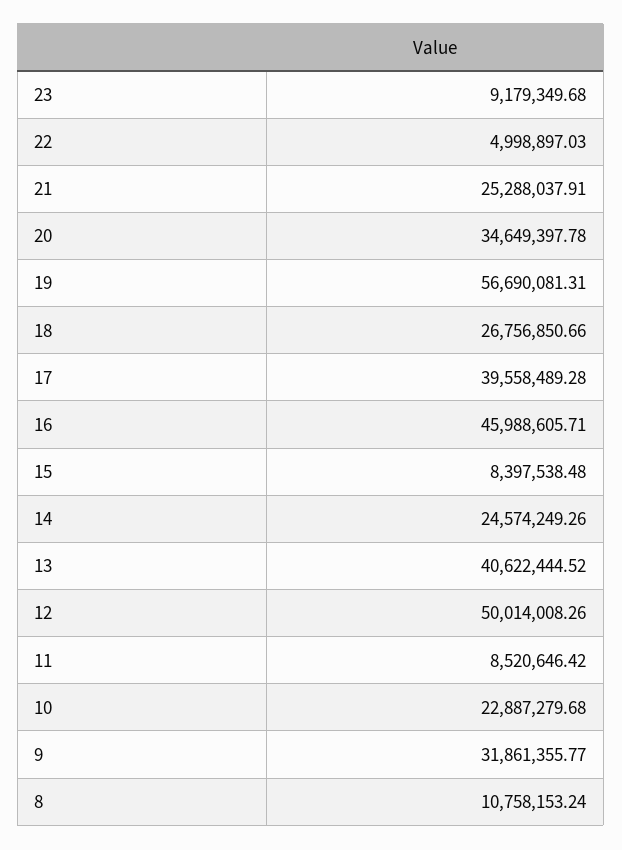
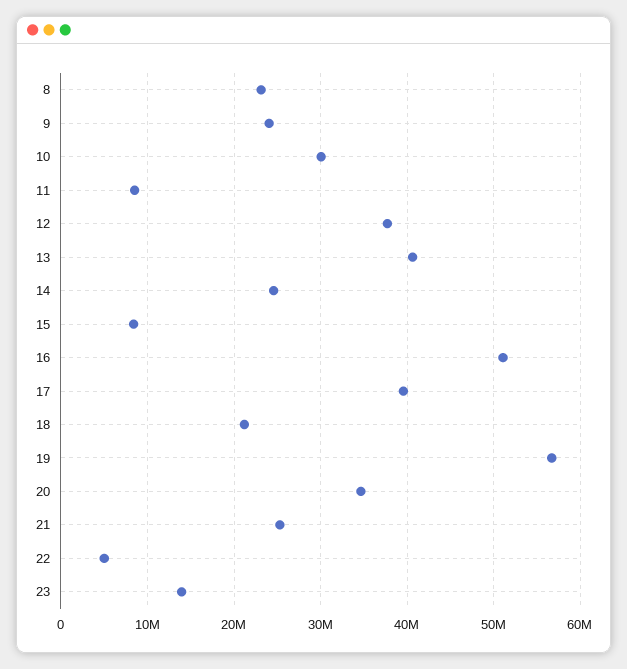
23: 9179349.68 -> 14000000
18: 26756850.66 -> 21000000
16: 45988605.71 -> 51000000
12: 50014008.26 -> 38000000
10: 22887279.68 -> 30000000
9: 31861355.77 -> 24000000
8: 10758153.24 -> 23000000

